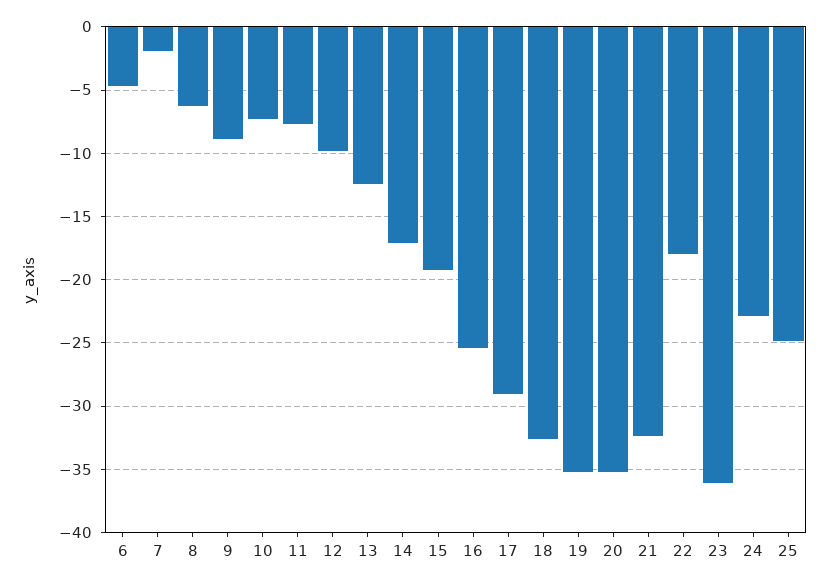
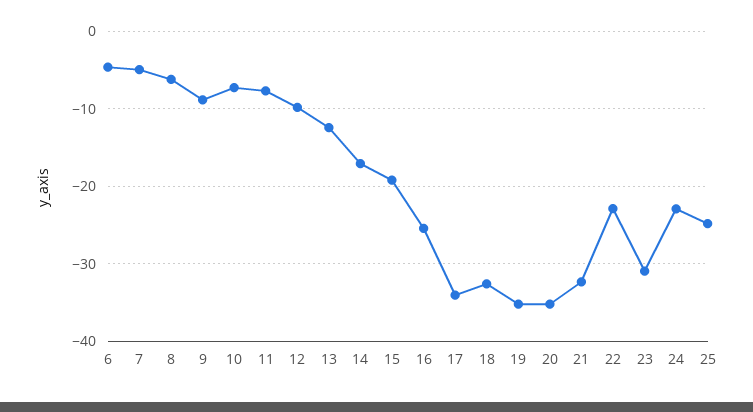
7: -2 -> -5
17: -29 -> -34
22: -18 -> -23
23: -36 -> -31

